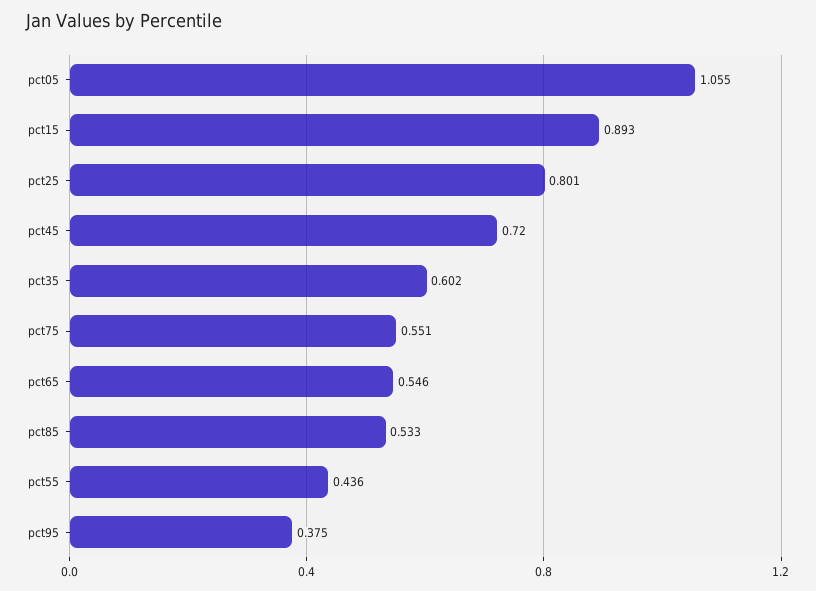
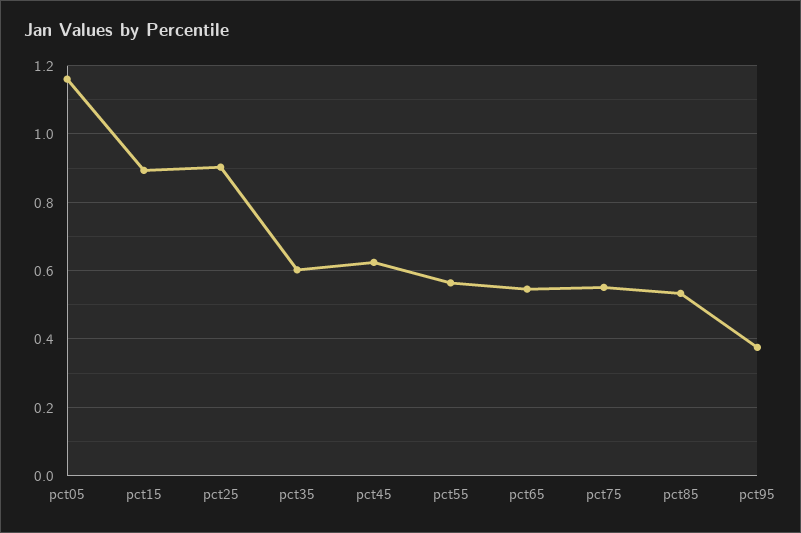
pct05: 1.055 -> 1.16
pct25: 0.801 -> 0.9
pct45: 0.72 -> 0.62
pct55: 0.436 -> 0.56

